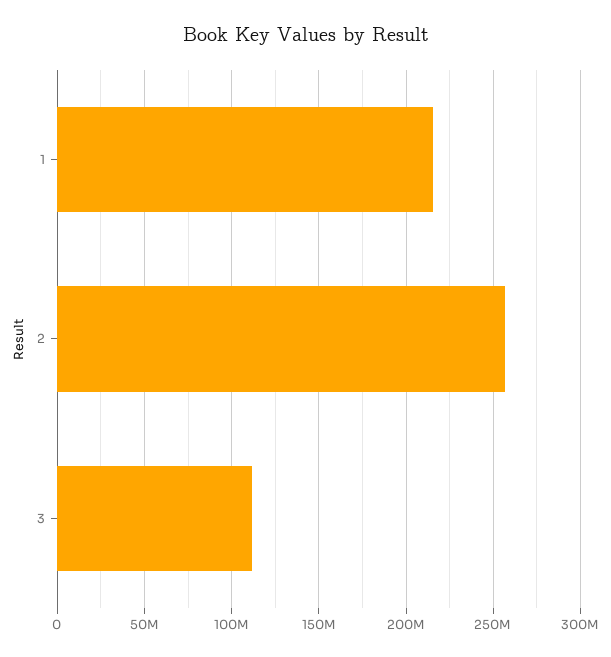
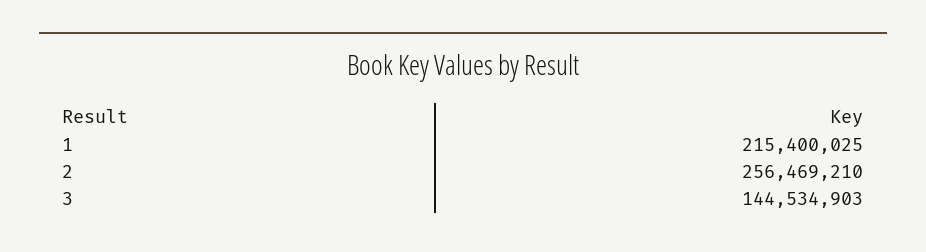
3: 110000000 -> 144534903

